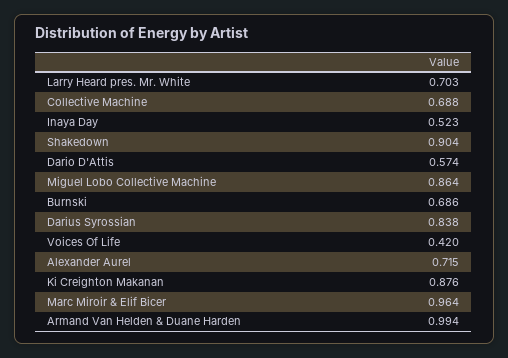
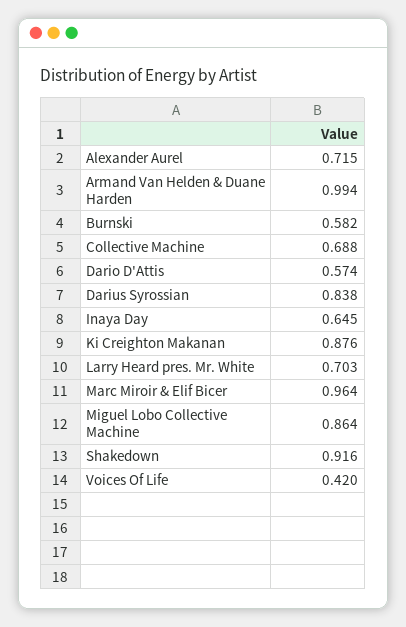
Inaya Day: 0.523 -> 0.645
Shakedown: 0.904 -> 0.916
Burnski: 0.686 -> 0.582

